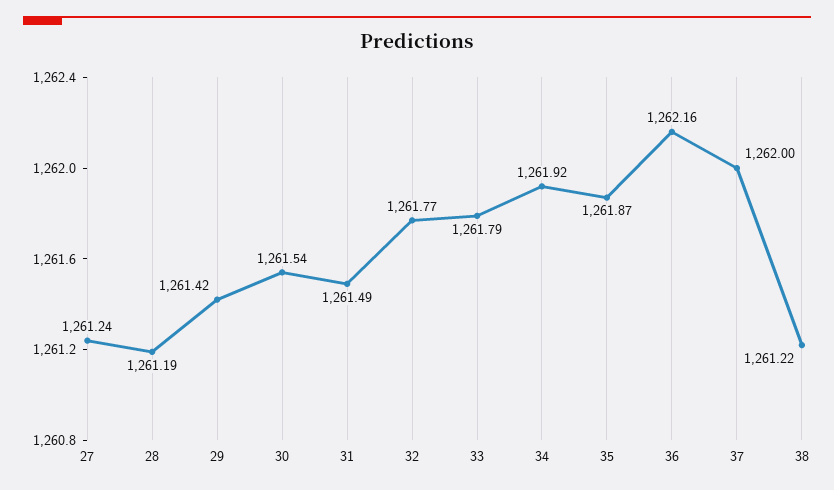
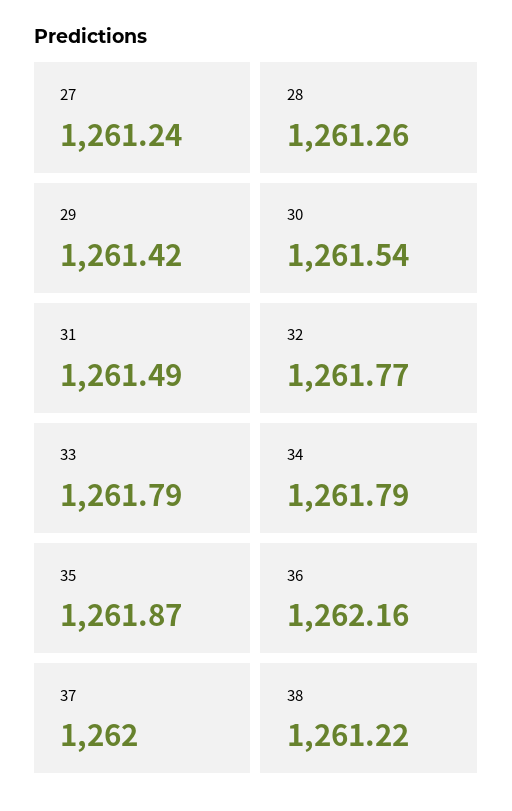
28: 1261.19 -> 1261.26
34: 1261.92 -> 1261.79

